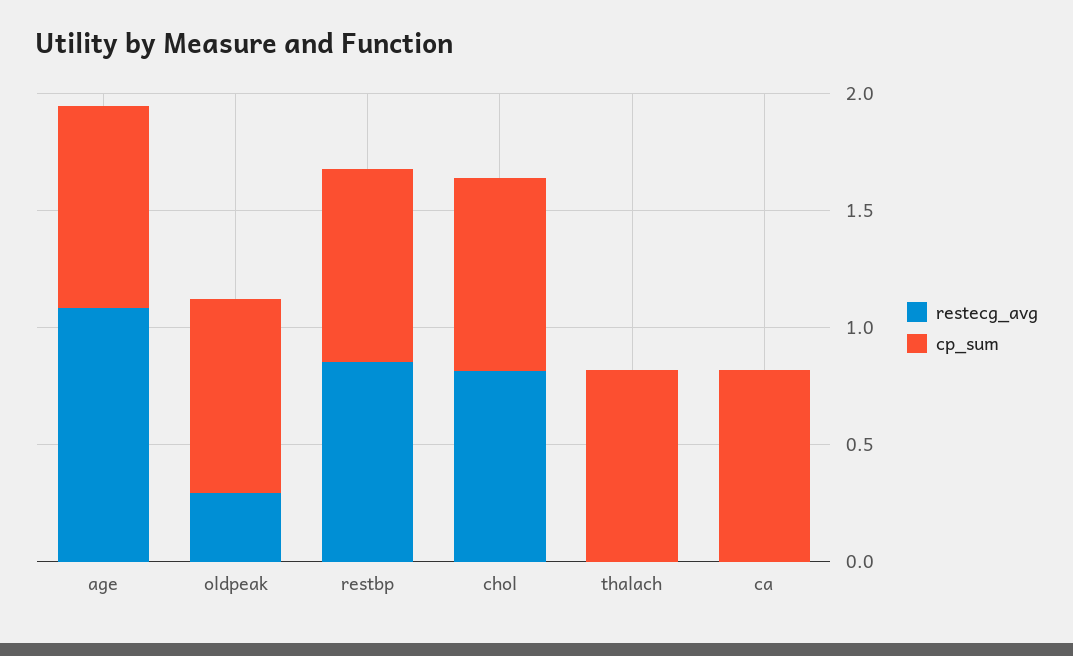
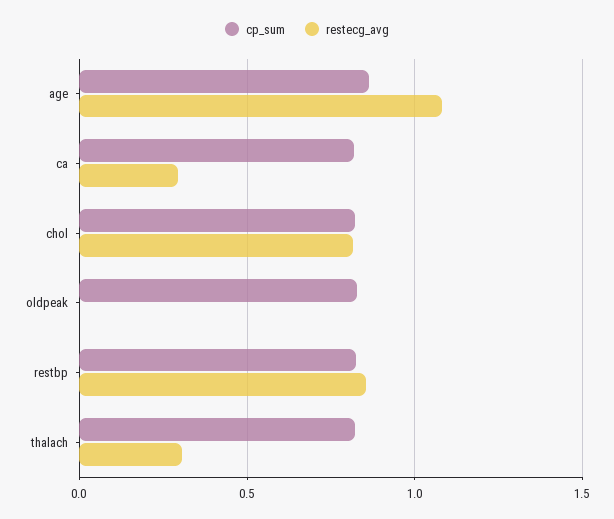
restecg_avg, oldpeak: 0.3 -> 0
restecg_avg, thalach: 0 -> 0.3
restecg_avg, ca: 0 -> 0.3

